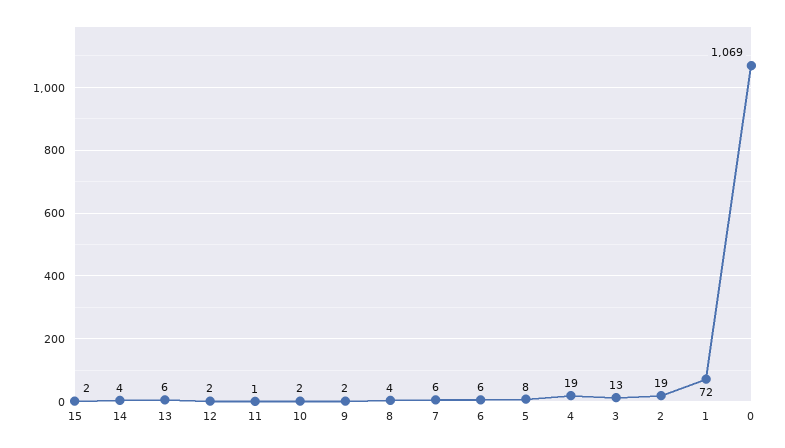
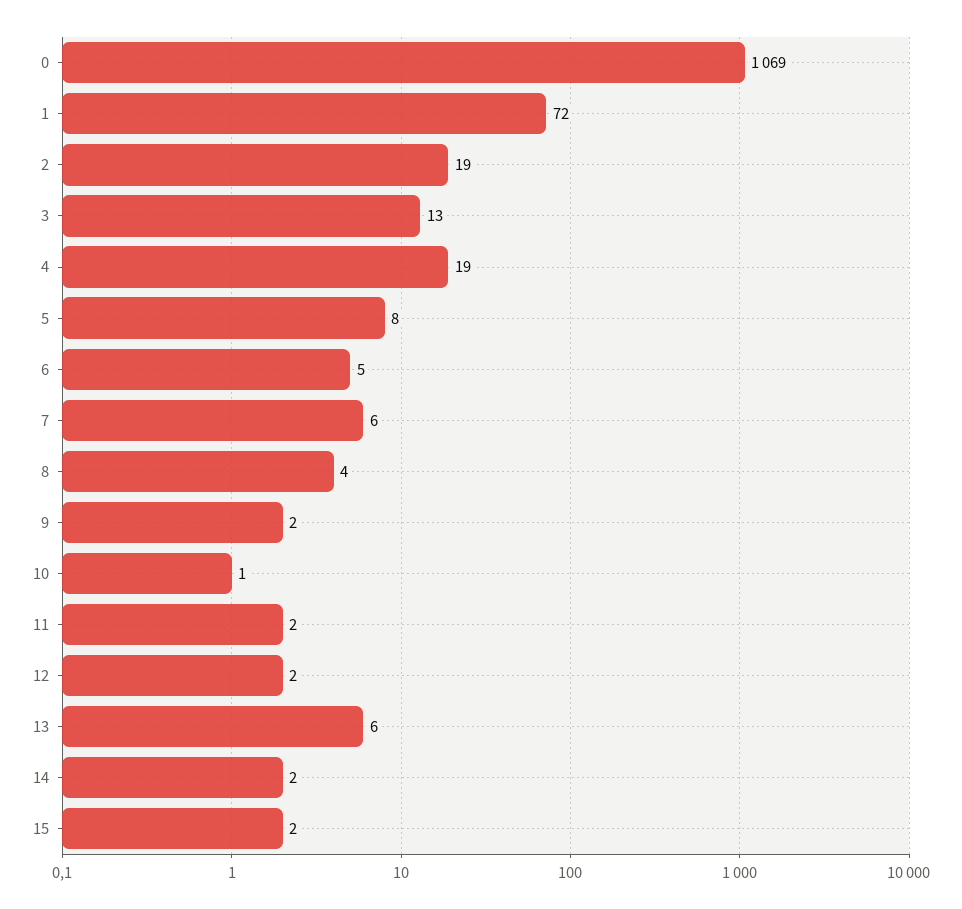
14: 4 -> 2
11: 1 -> 2
10: 2 -> 1
6: 6 -> 5

